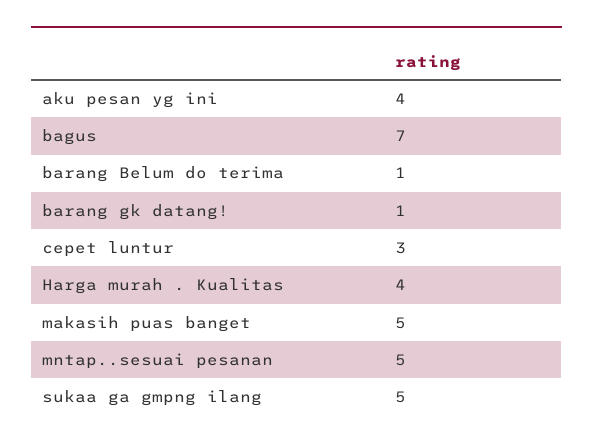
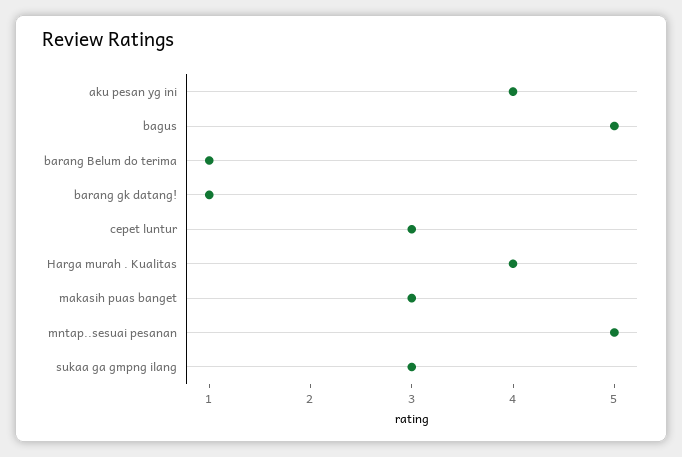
bagus: 7 -> 5
makasih puas banget: 5 -> 3
sukaa ga gmpng ilang: 5 -> 3

